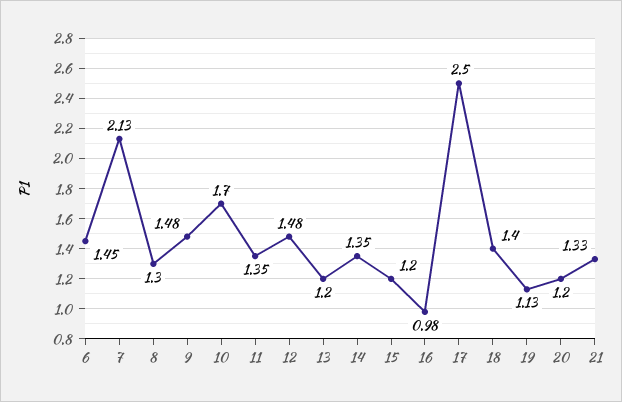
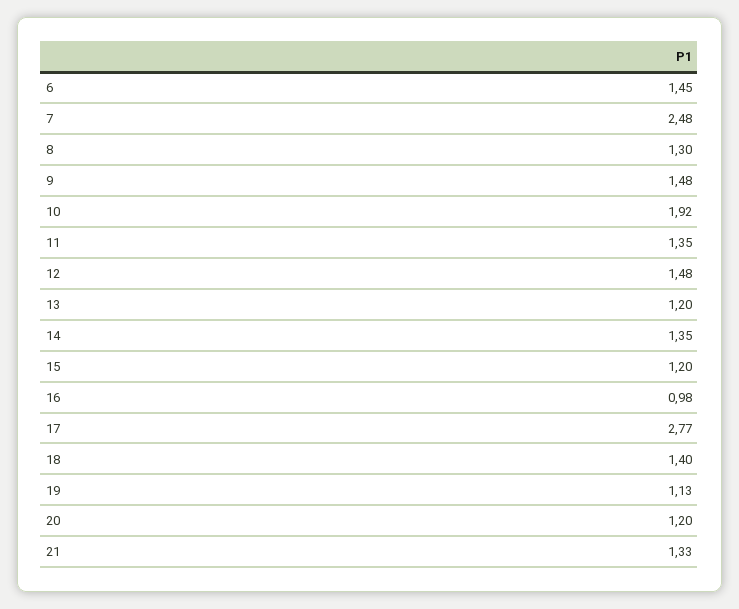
7: 2.13 -> 2.48
10: 1.7 -> 1.92
17: 2.5 -> 2.77

